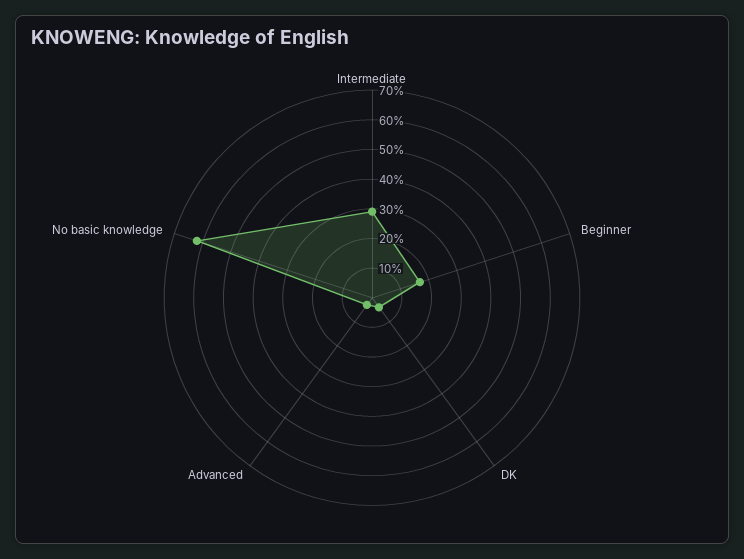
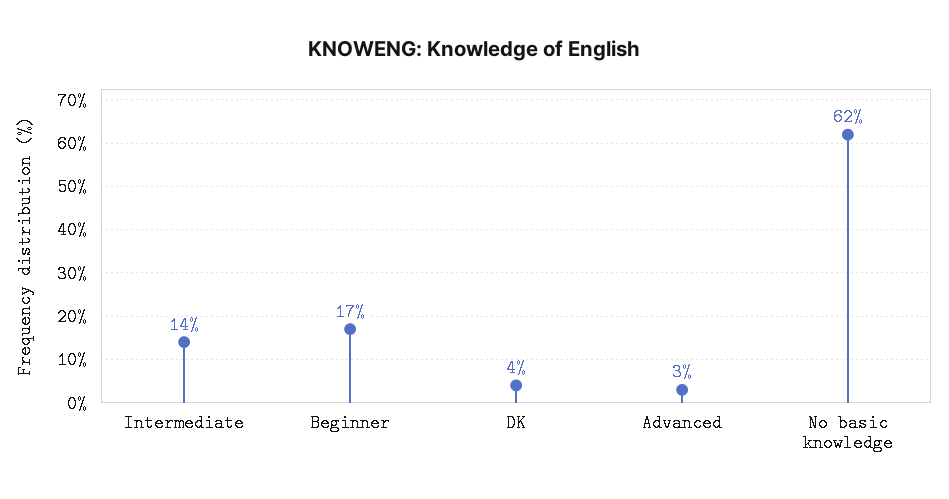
Intermediate: 30 -> 14

